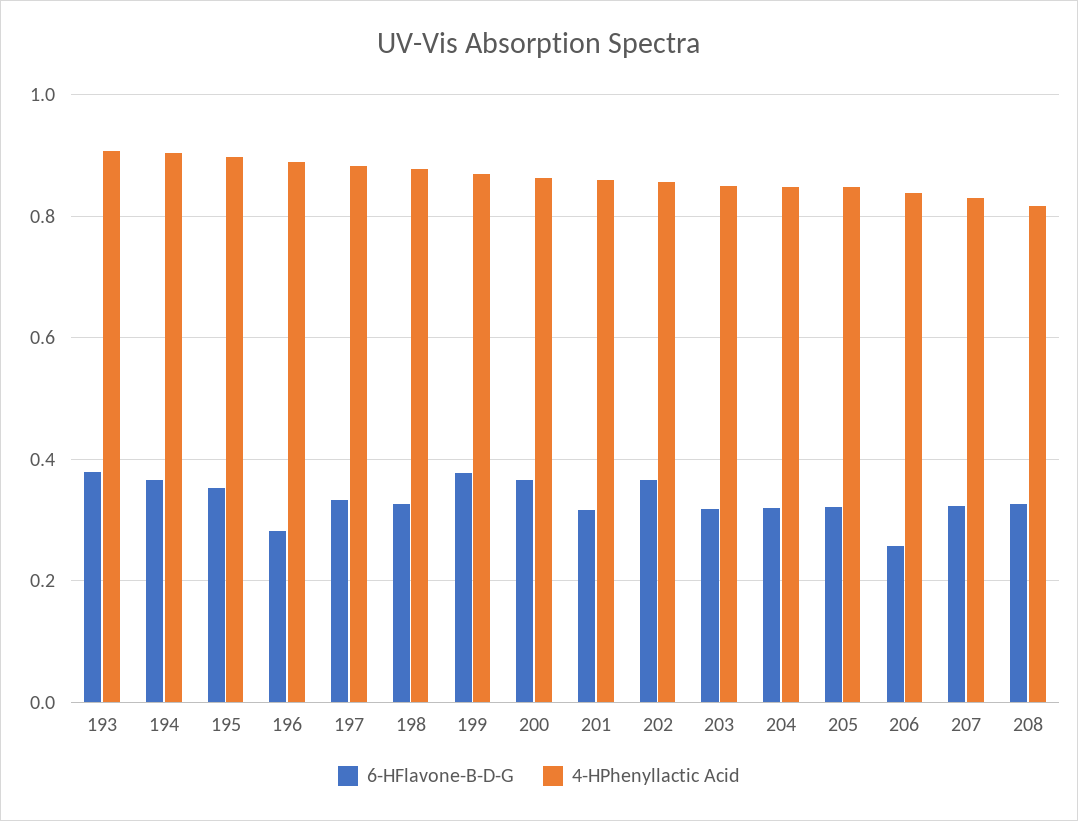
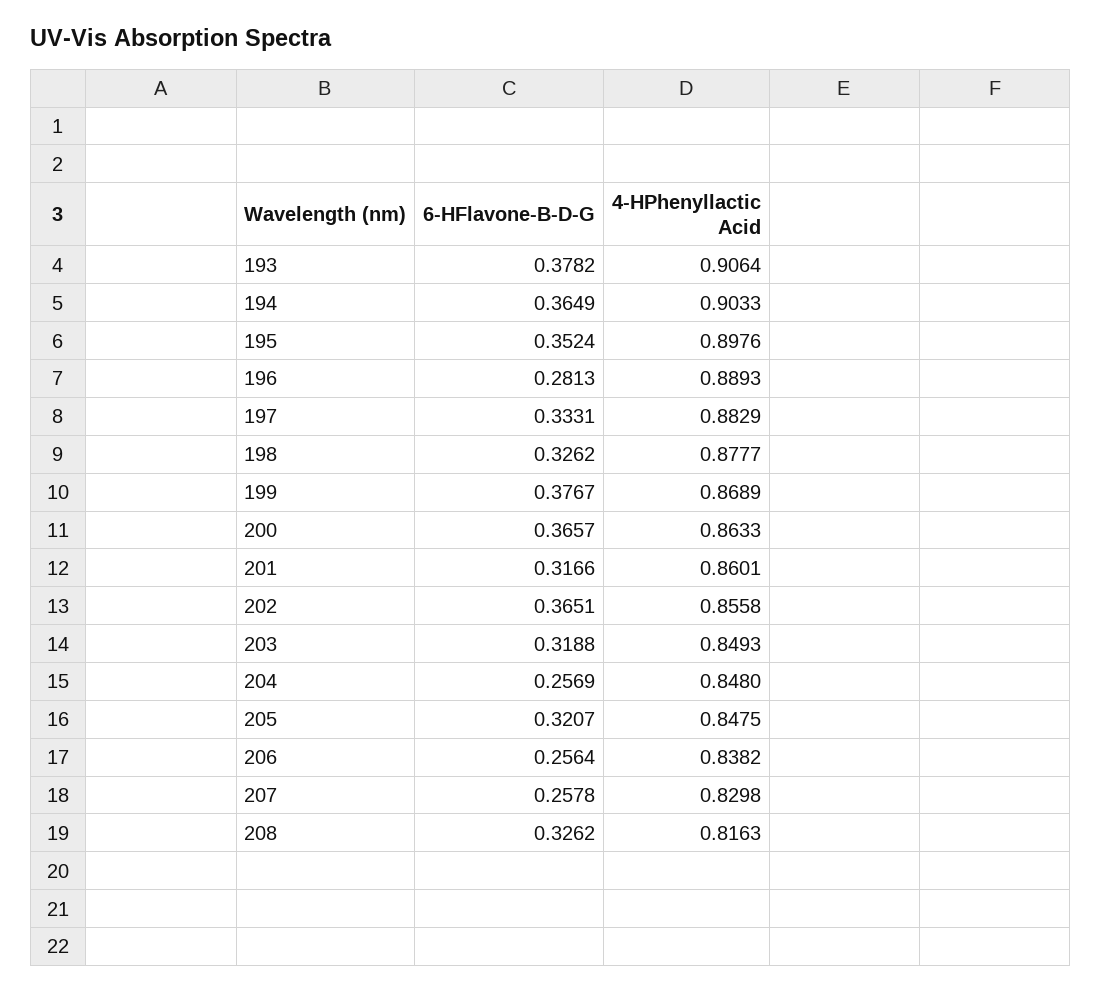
6-HFlavone-B-D-G, 204: 0.32 -> 0.2569
6-HFlavone-B-D-G, 207: 0.32 -> 0.2578

